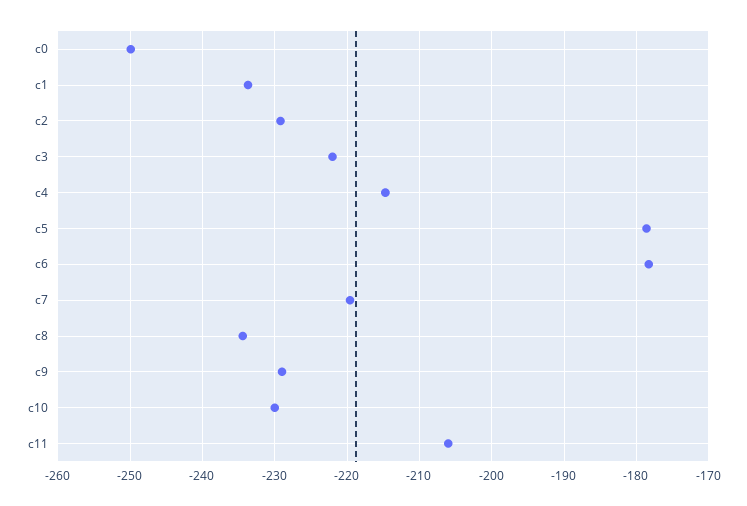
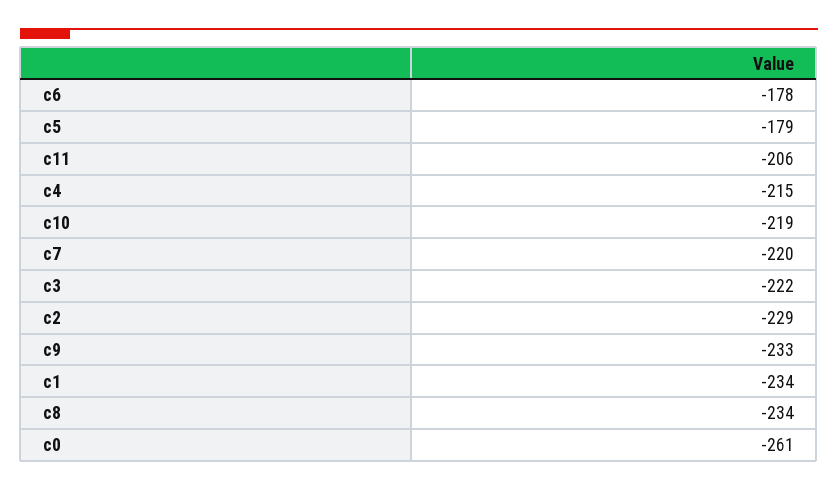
c0: -250 -> -261
c9: -229 -> -233
c10: -230 -> -219

